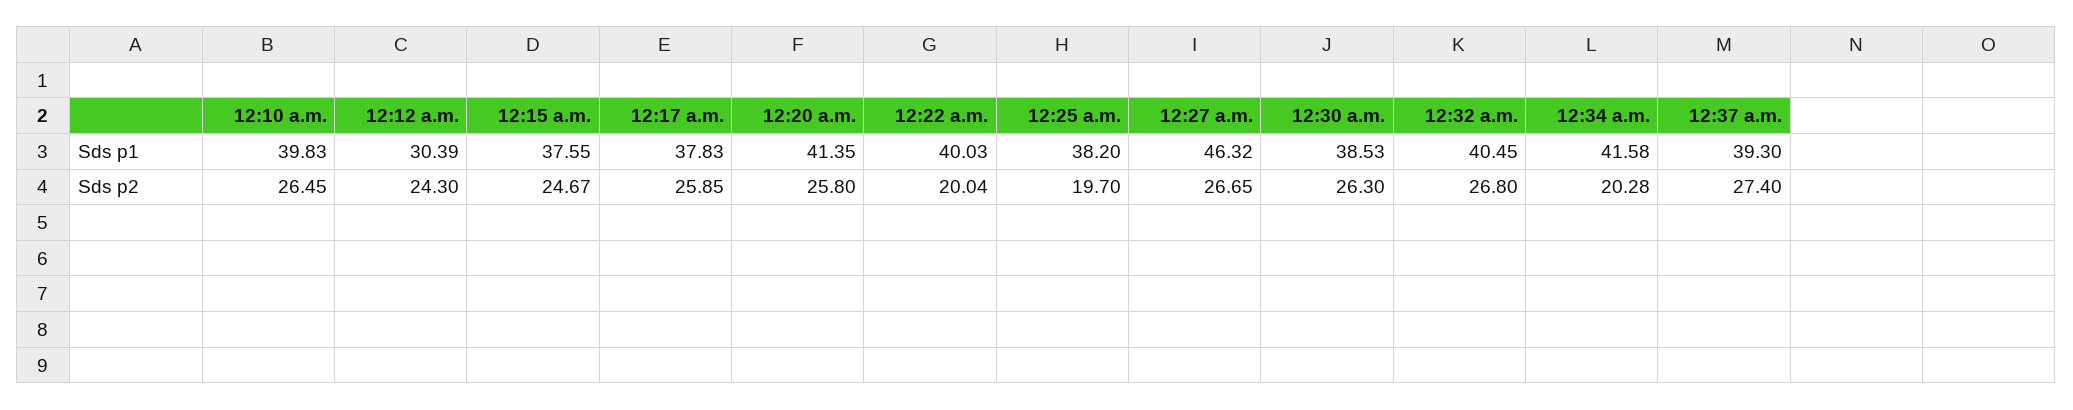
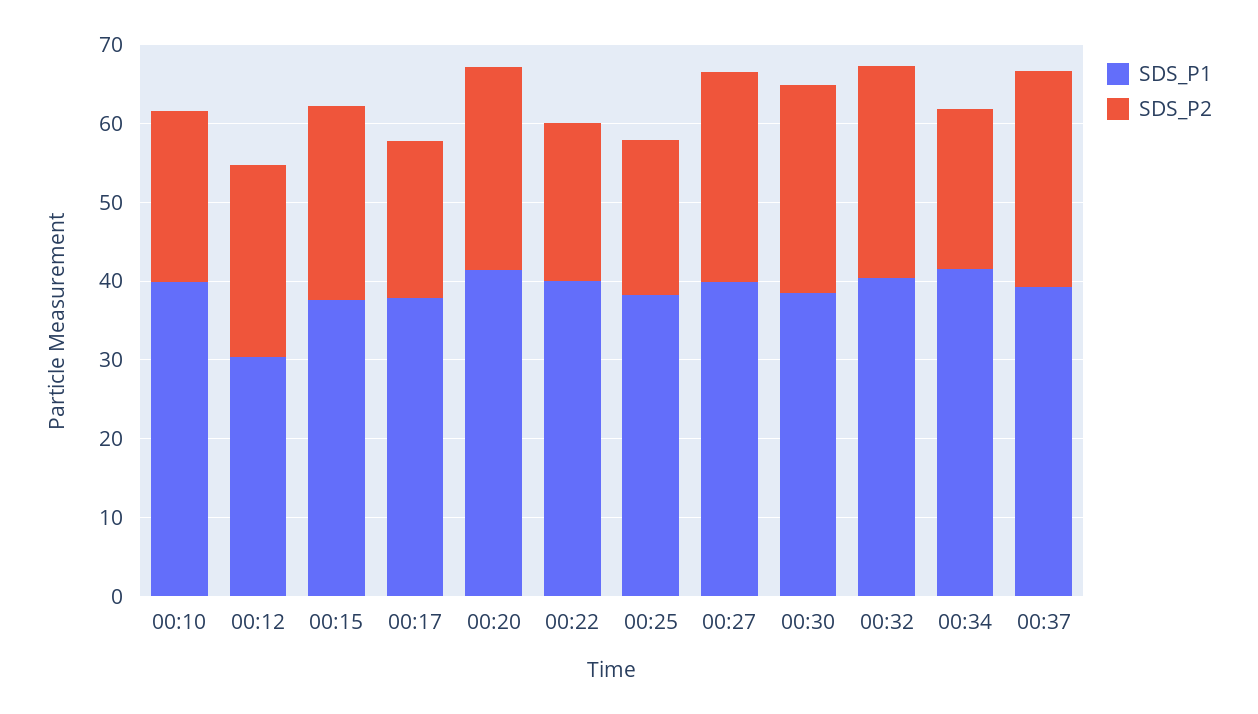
Sds p1, 12:27 a.m.: 46.32 -> 40
Sds p2, 12:10 a.m.: 26.45 -> 22
Sds p2, 12:17 a.m.: 25.85 -> 20

